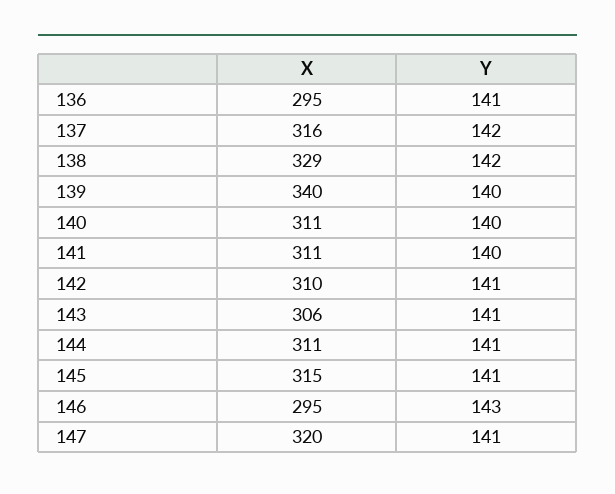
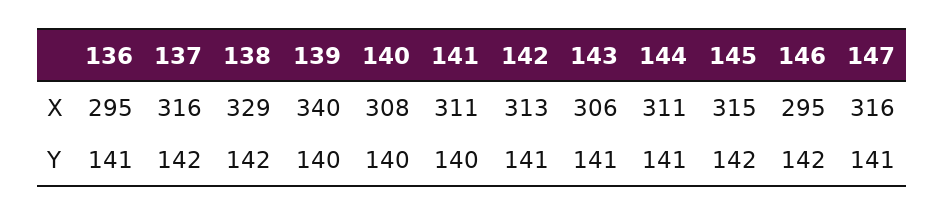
X, 140: 311 -> 308
X, 142: 310 -> 313
Y, 145: 141 -> 142
Y, 146: 143 -> 142
X, 147: 320 -> 316

